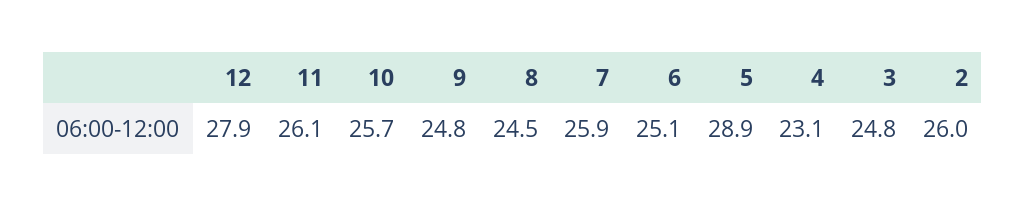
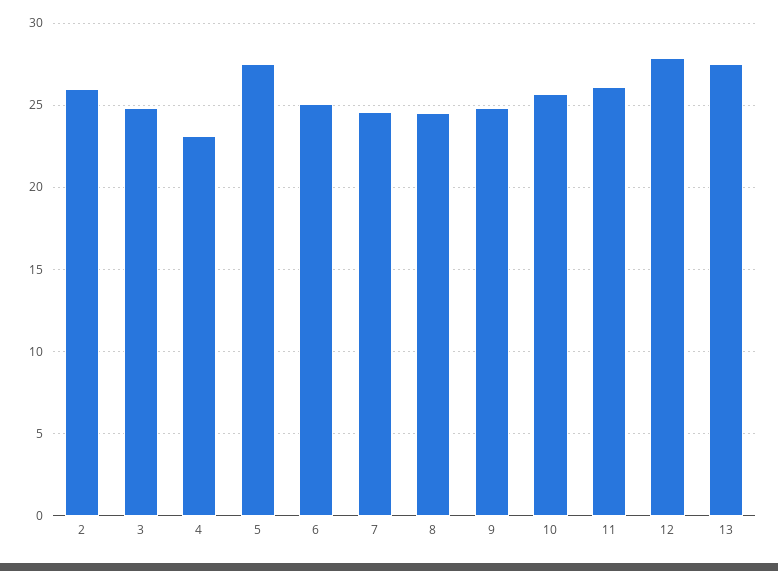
7: 25.9 -> 24.5
5: 28.9 -> 27.5
13: none -> 27.5

